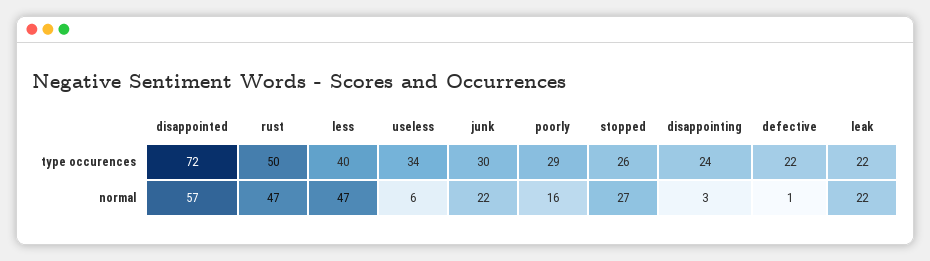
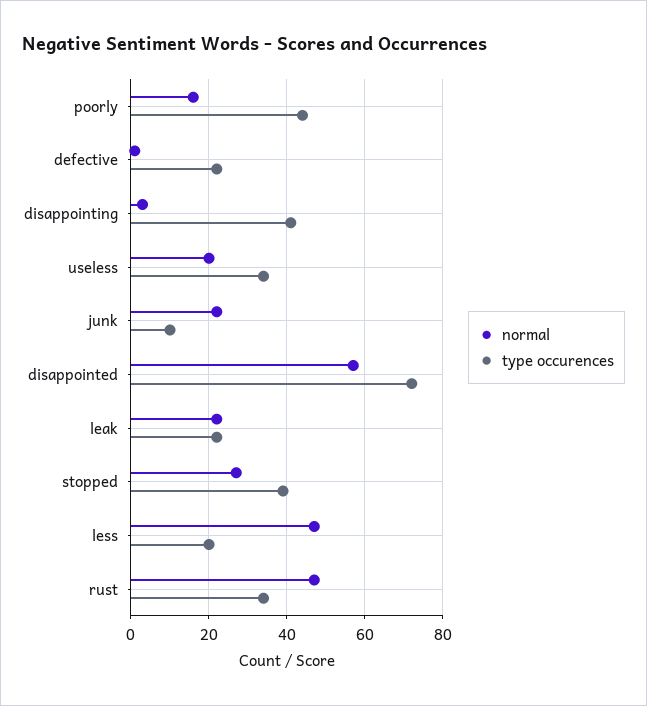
type occurences, rust: 50 -> 35
type occurences, less: 40 -> 20
type occurences, junk: 30 -> 10
type occurences, poorly: 29 -> 45
type occurences, stopped: 26 -> 40
type occurences, disappointing: 24 -> 40
normal, useless: 6 -> 20

